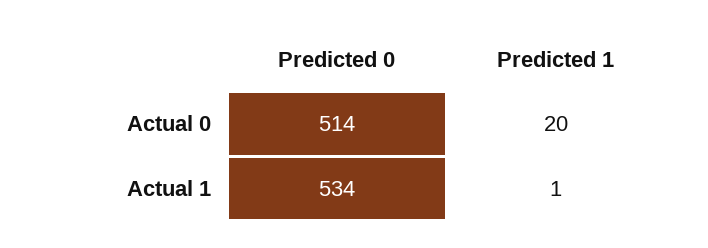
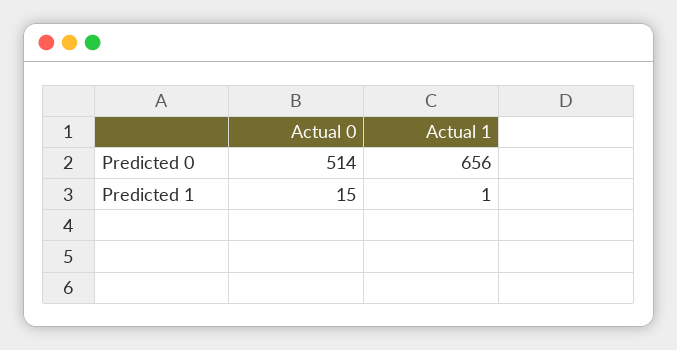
Predicted 1, Actual 0: 20 -> 15
Predicted 0, Actual 1: 534 -> 656

